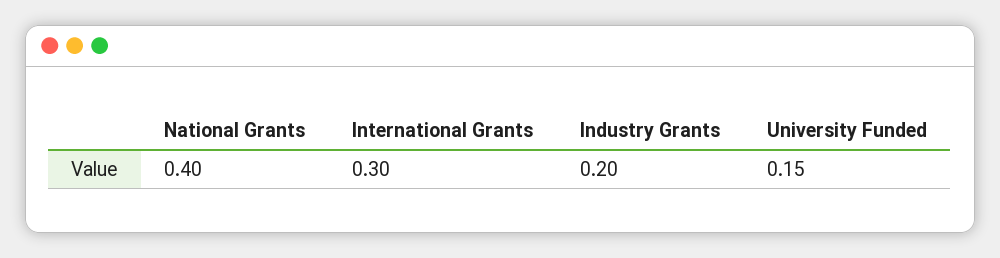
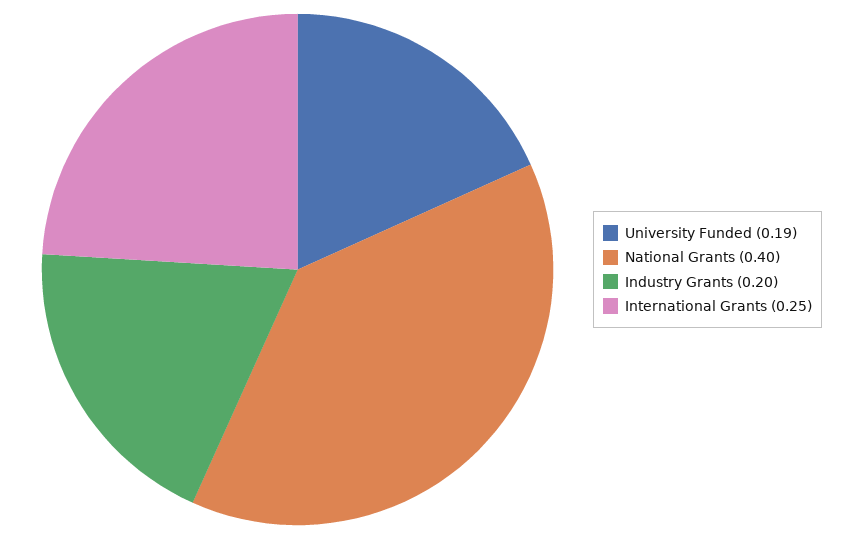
International Grants: 0.3 -> 0.25
University Funded: 0.15 -> 0.19

